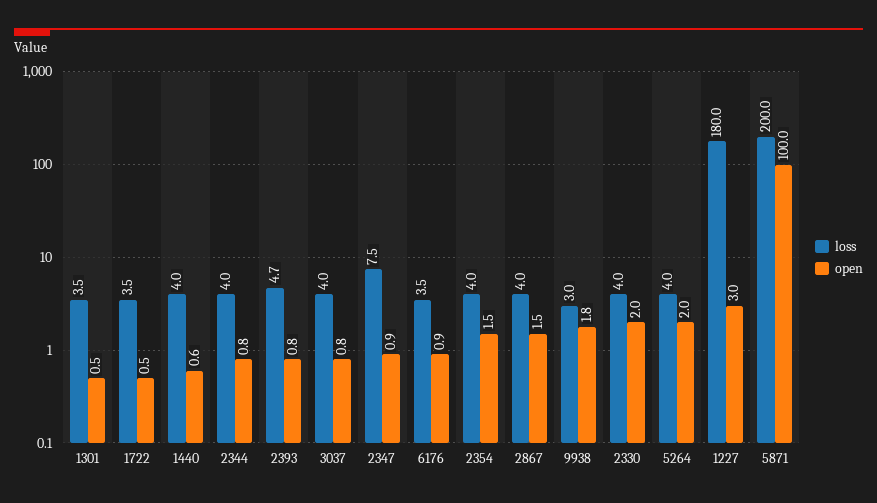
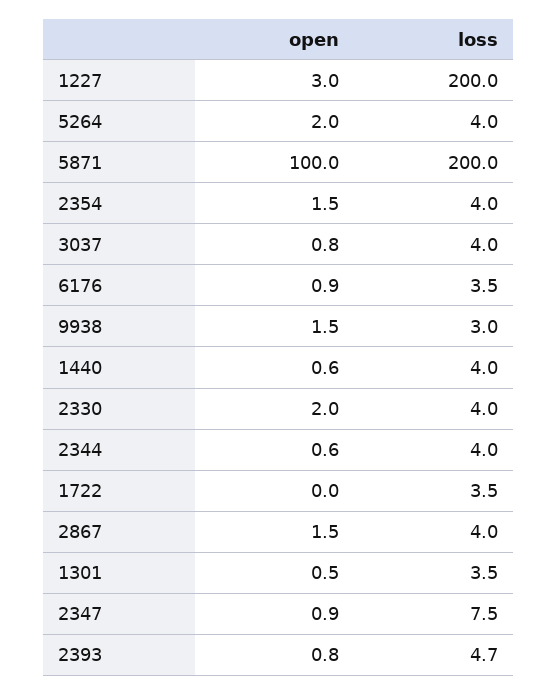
open, 1722: 0.5 -> 0
open, 2344: 0.8 -> 0.6
open, 9938: 1.8 -> 1.5
loss, 1227: 180 -> 200

